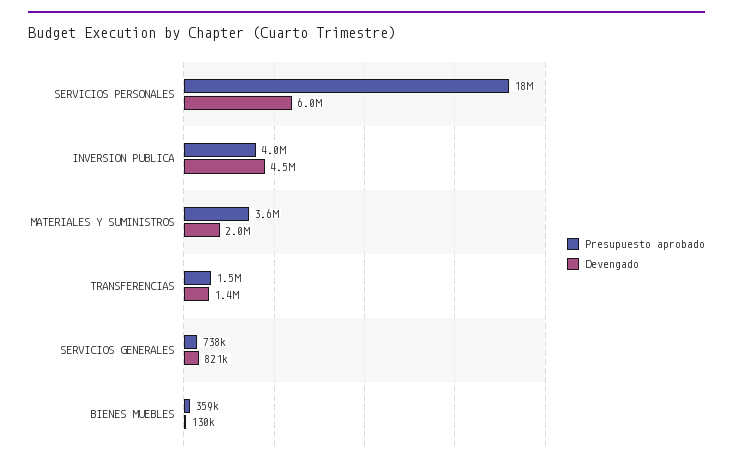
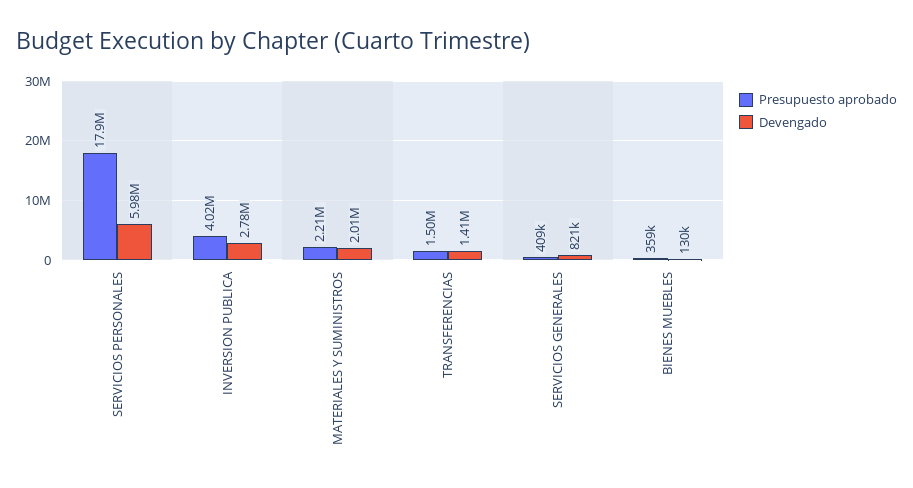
Devengado, INVERSION PUBLICA: 4500000 -> 2780000
Presupuesto aprobado, MATERIALES Y SUMINISTROS: 3600000 -> 2210000
Presupuesto aprobado, SERVICIOS GENERALES: 738000 -> 409000

